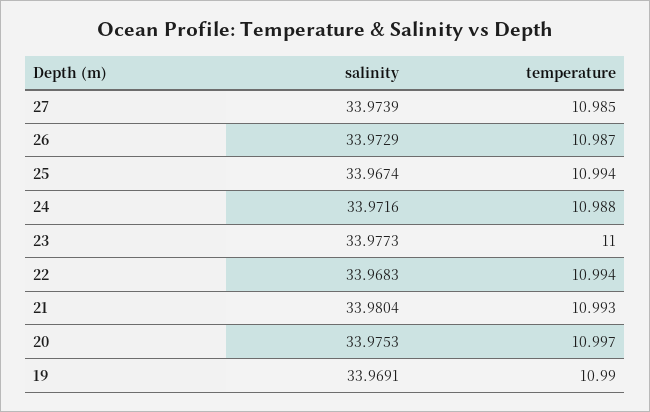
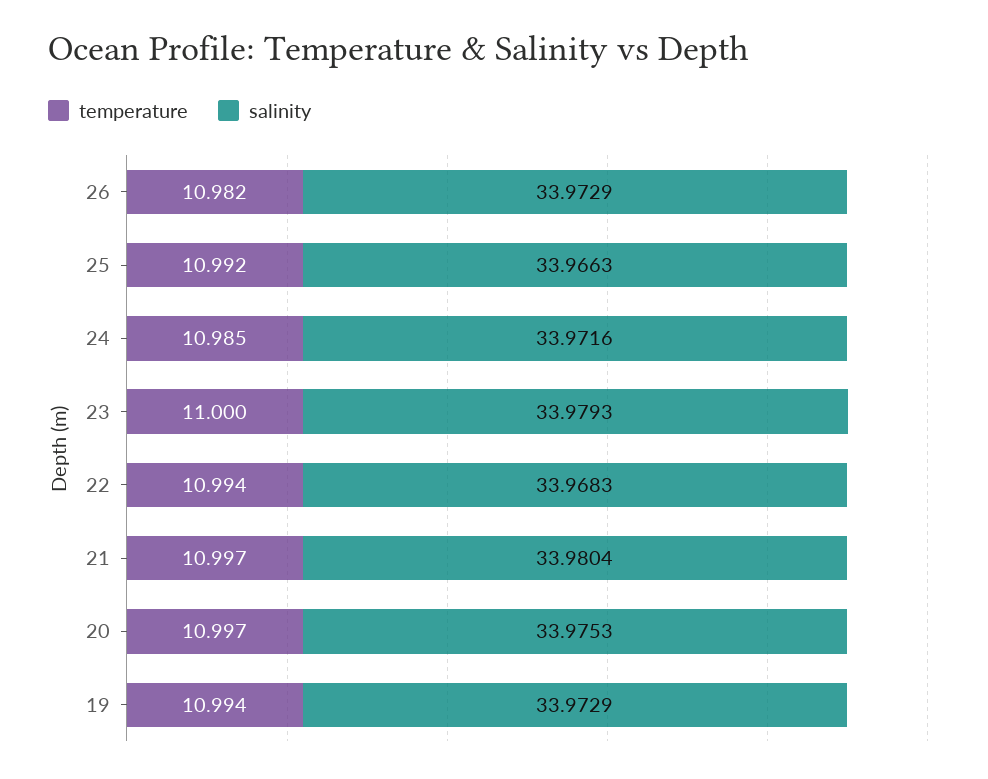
salinity, 27: 33.9739 -> none
temperature, 27: 10.985 -> none
temperature, 26: 10.987 -> 10.982
salinity, 25: 33.9674 -> 33.9663
temperature, 25: 10.994 -> 10.992
temperature, 24: 10.988 -> 10.985
salinity, 23: 33.9773 -> 33.9793
temperature, 21: 10.993 -> 10.997
salinity, 19: 33.9691 -> 33.9729
temperature, 19: 10.99 -> 10.994

